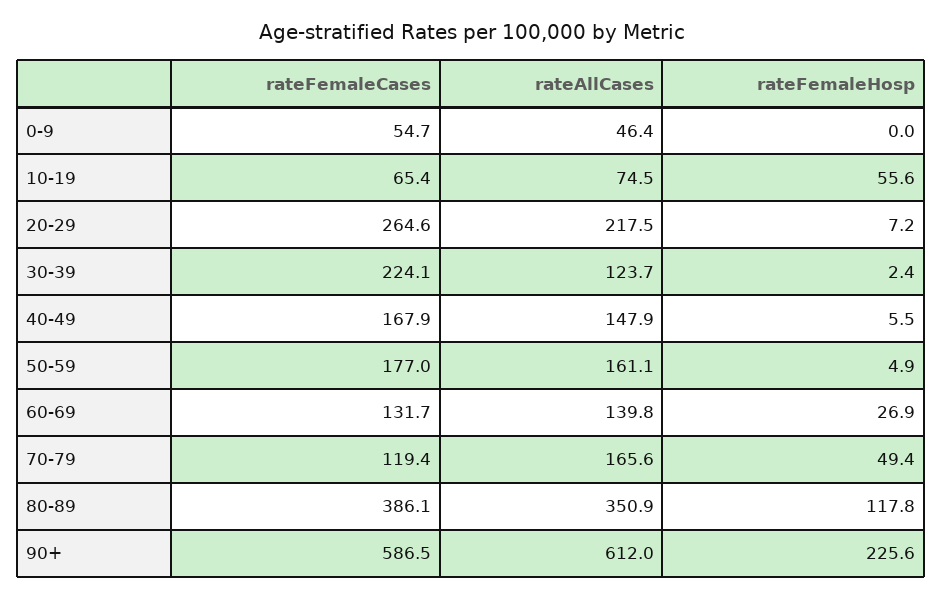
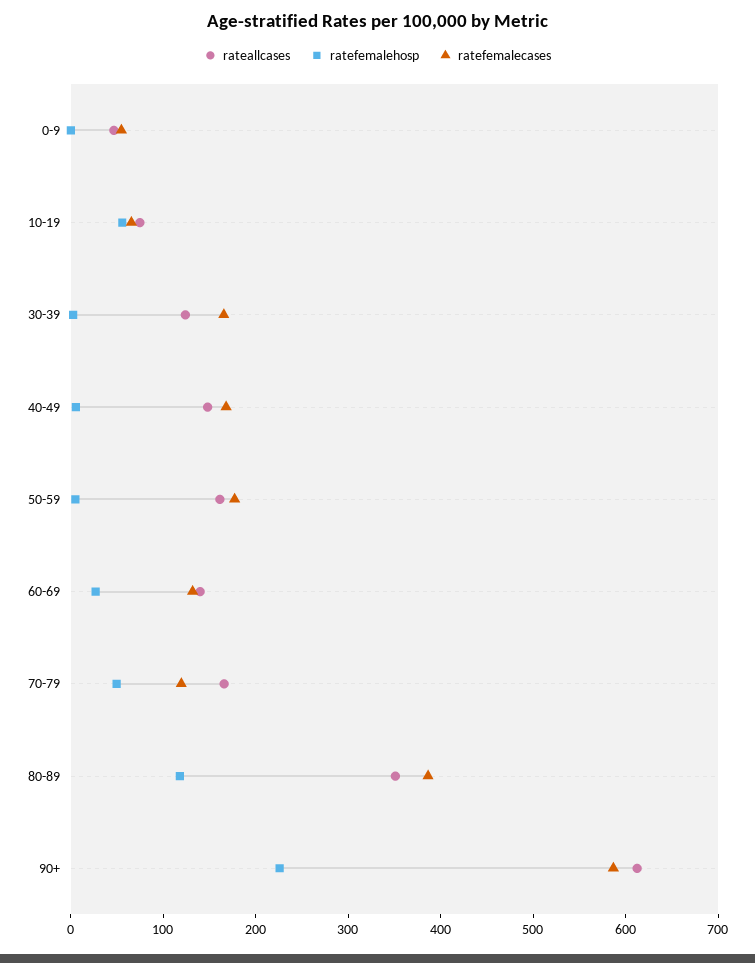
rateFemaleCases, 20-29: 264.6 -> none
rateAllCases, 20-29: 217.5 -> none
rateFemaleHosp, 20-29: 7.2 -> none
rateFemaleCases, 30-39: 224.1 -> 160

